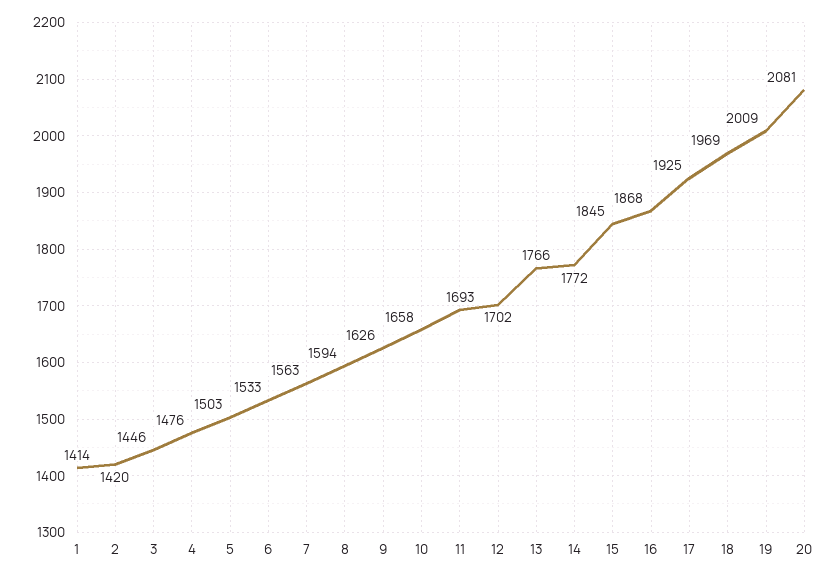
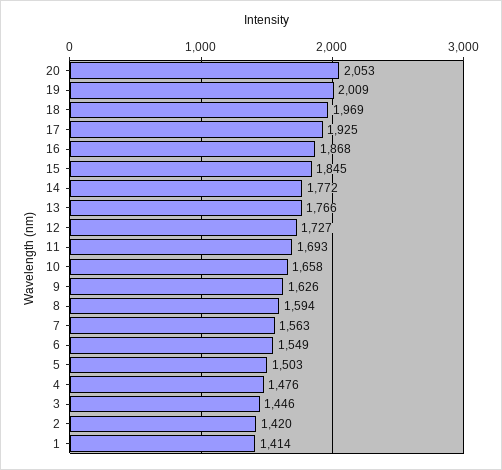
6: 1533 -> 1549
12: 1702 -> 1727
20: 2081 -> 2053

